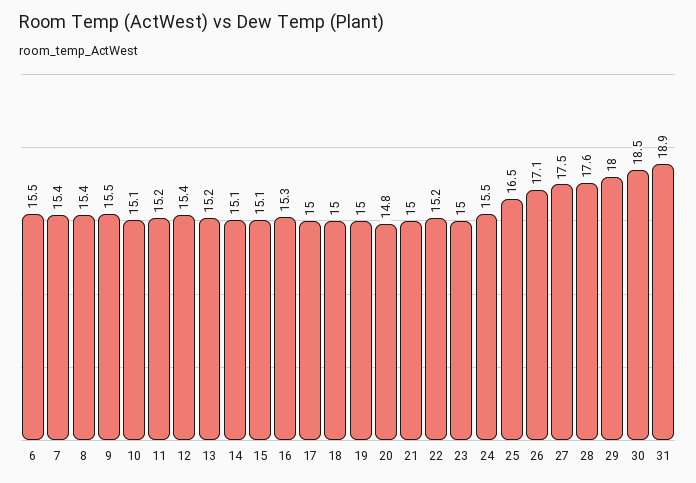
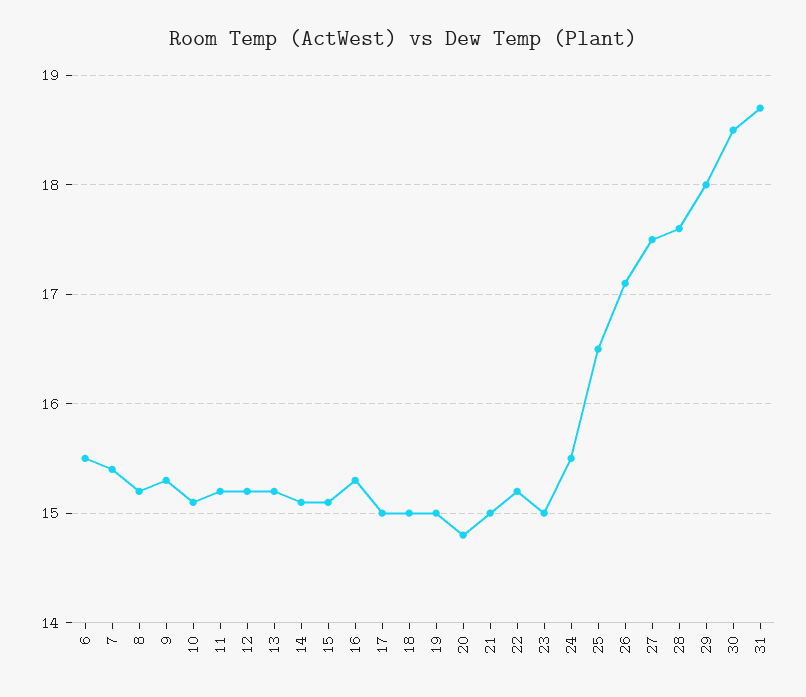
8: 15.4 -> 15.2
9: 15.5 -> 15.3
12: 15.4 -> 15.2
31: 18.9 -> 18.7

